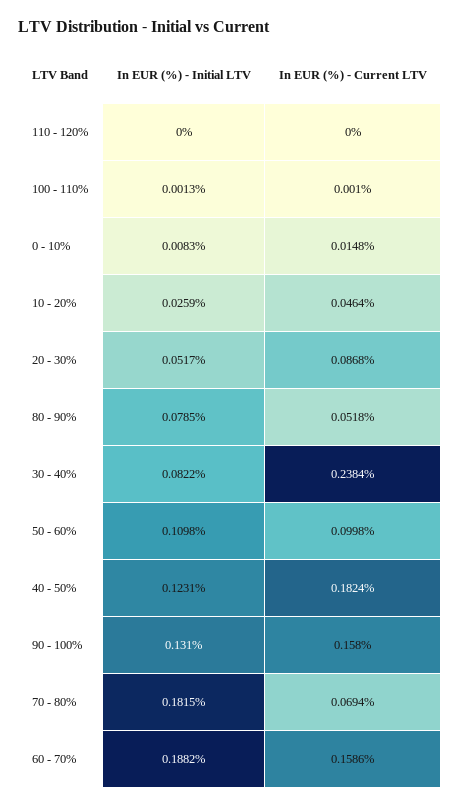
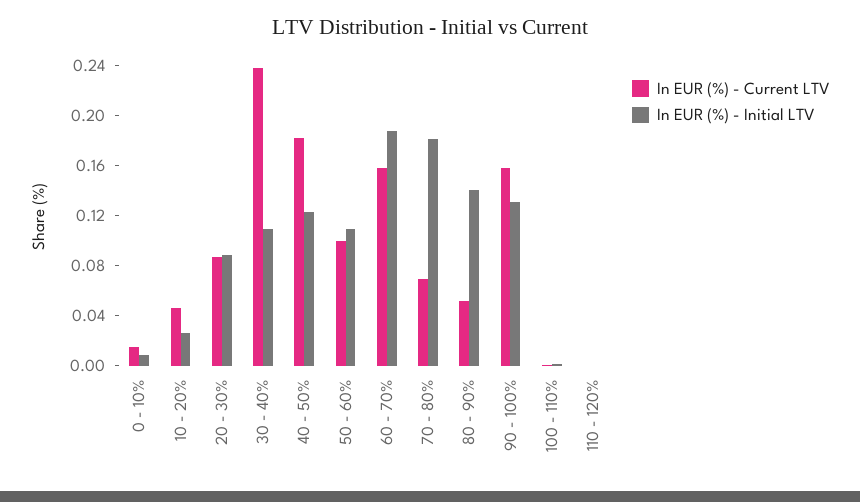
In EUR (%) - Initial LTV, 20 - 30%: 0.0517 -> 0.09
In EUR (%) - Initial LTV, 80 - 90%: 0.0785 -> 0.14
In EUR (%) - Initial LTV, 30 - 40%: 0.0822 -> 0.11

